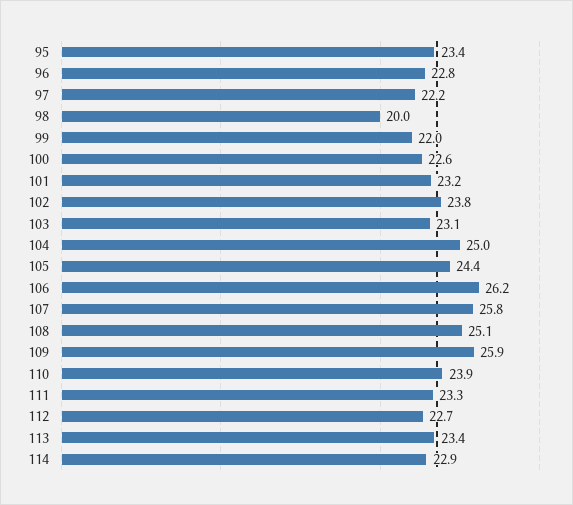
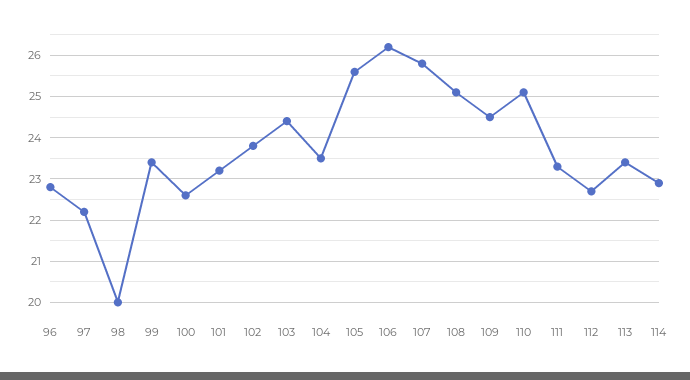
95: 23.4 -> none
99: 22 -> 23.5
103: 23.1 -> 24.5
104: 25 -> 23.5
105: 24.4 -> 25.5
109: 25.9 -> 24.5
110: 23.9 -> 25

